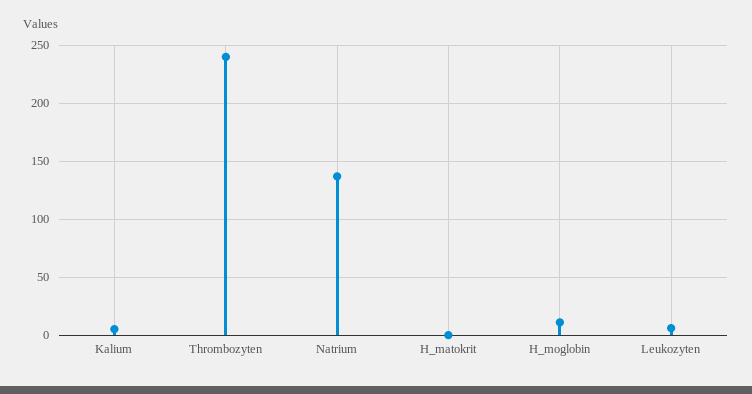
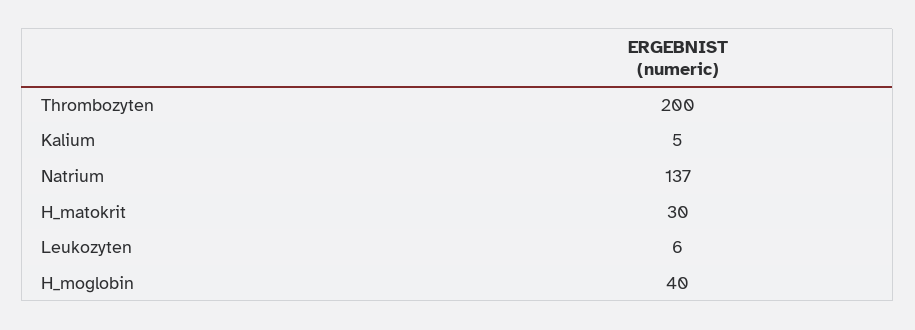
Thrombozyten: 240 -> 200
H_matokrit: 0 -> 30
H_moglobin: 10 -> 40

